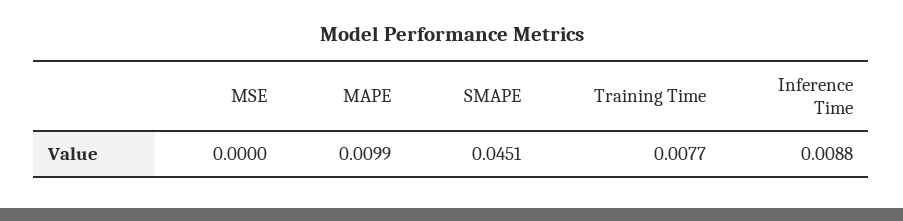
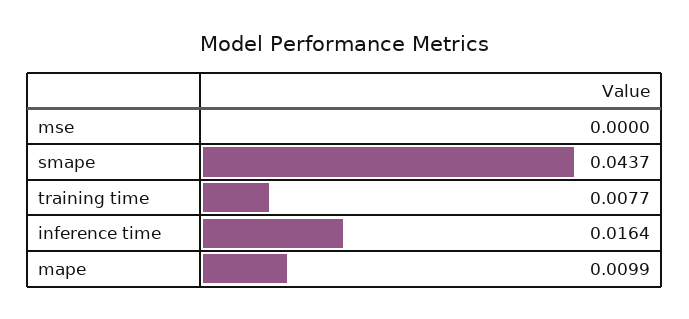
SMAPE: 0.0451 -> 0.0437
Inference Time: 0.0088 -> 0.0164

